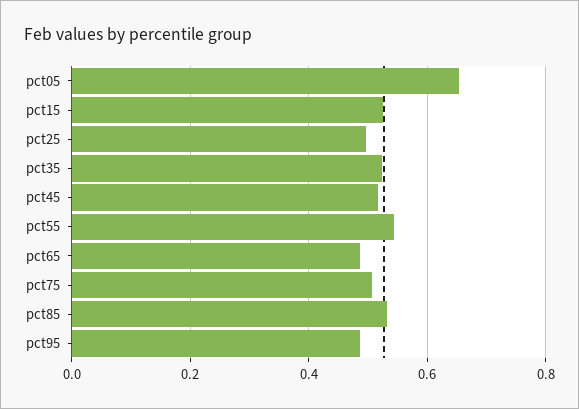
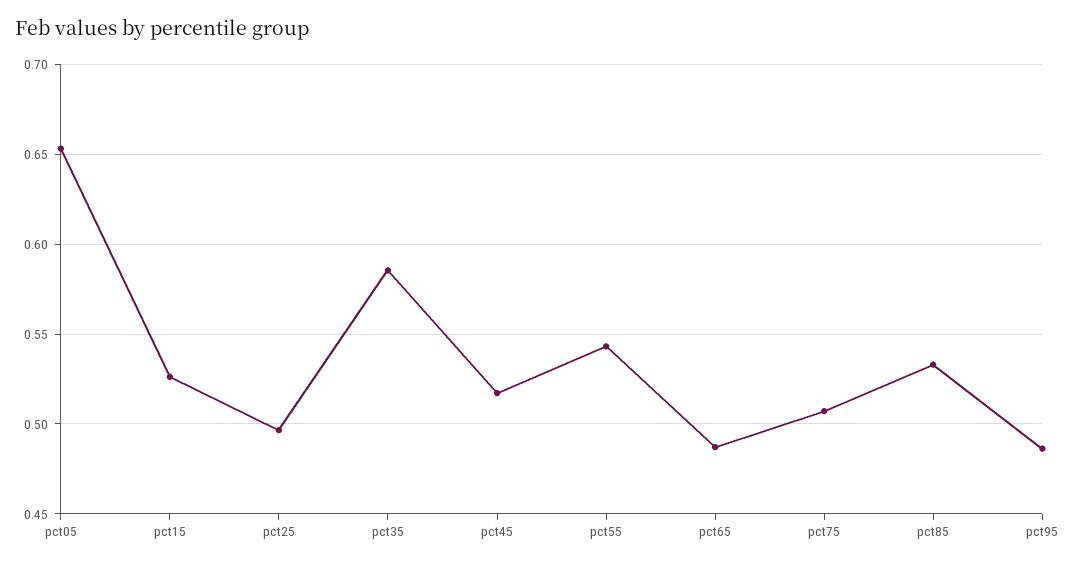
pct35: 0.52 -> 0.585

